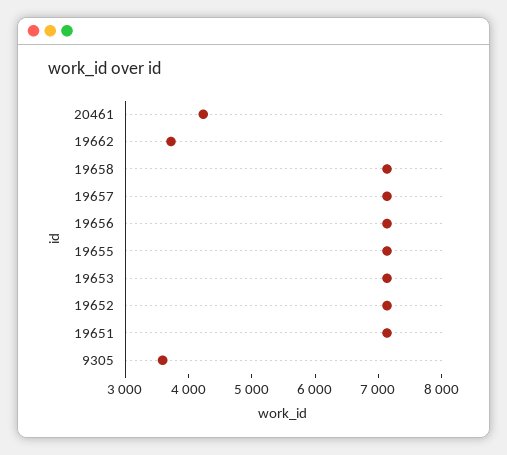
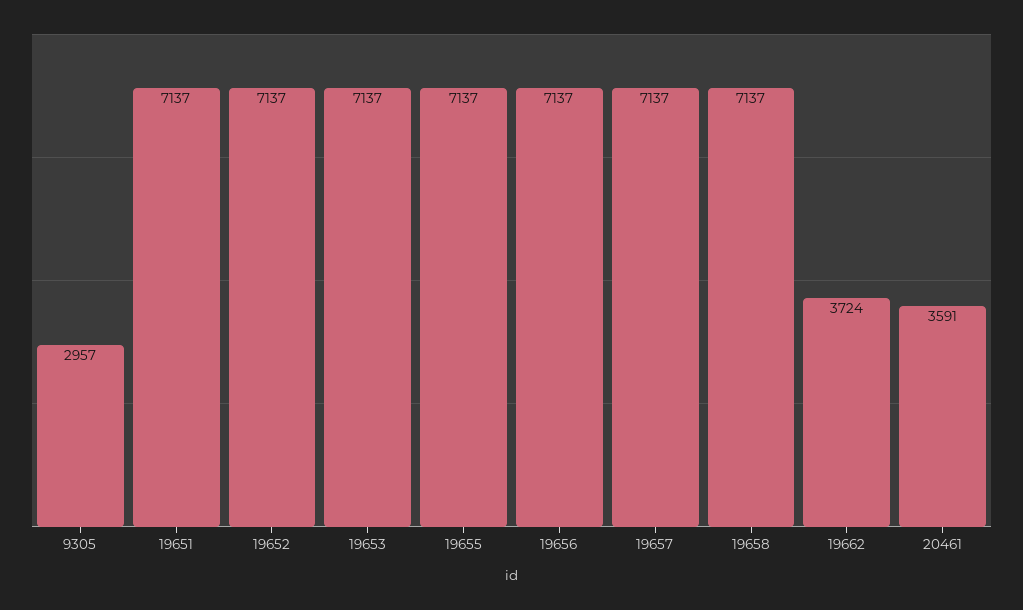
20461: 4200 -> 3591
9305: 3600 -> 2957

